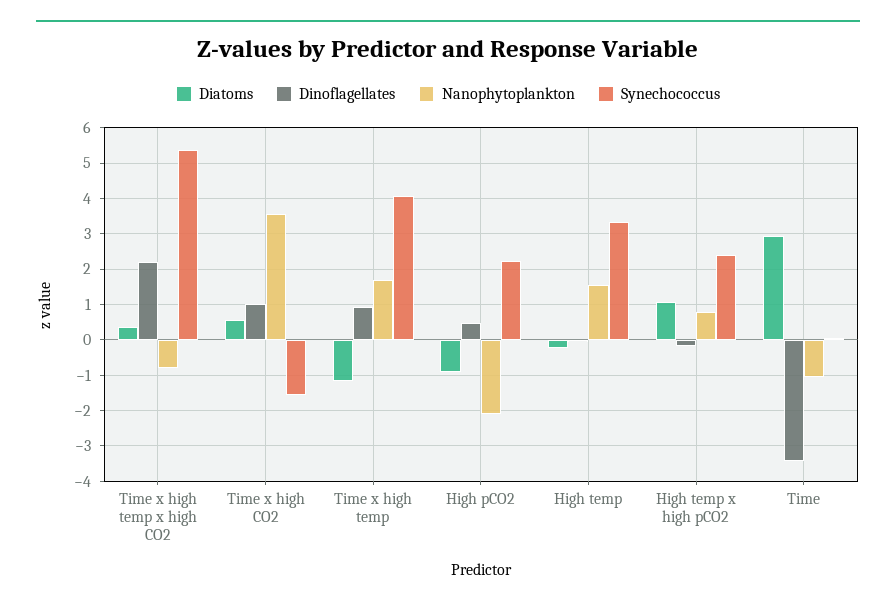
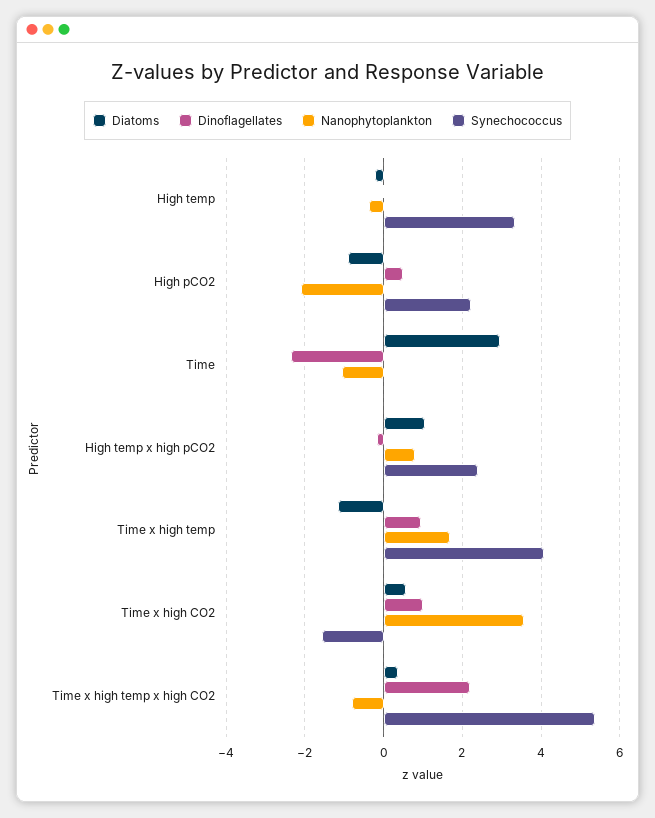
Nanophytoplankton, High temp: 1.6 -> -0.4
Dinoflagellates, Time: -3.4 -> -2.4

